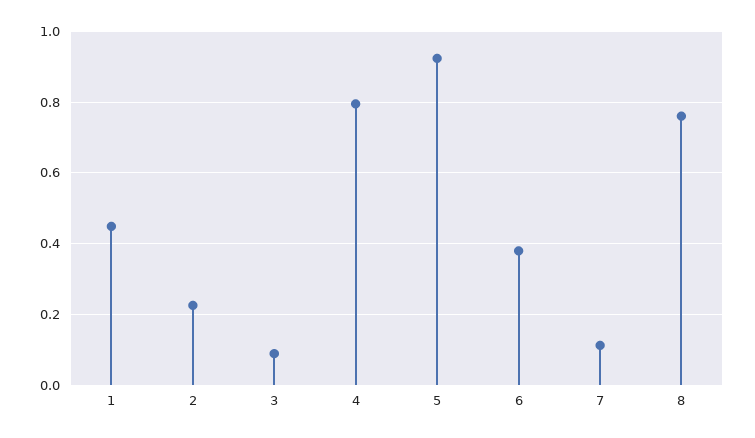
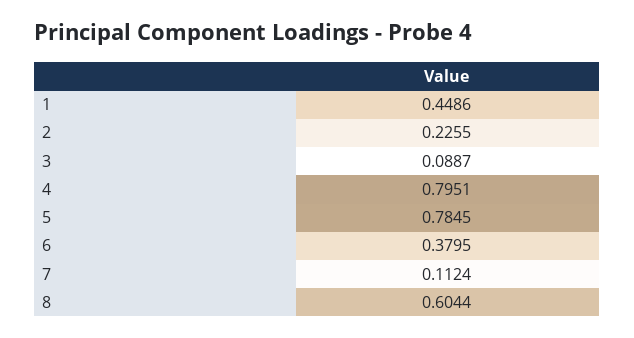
5: 0.92 -> 0.7845
8: 0.76 -> 0.6044

